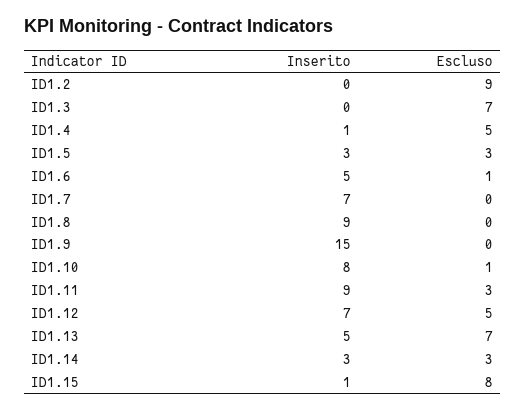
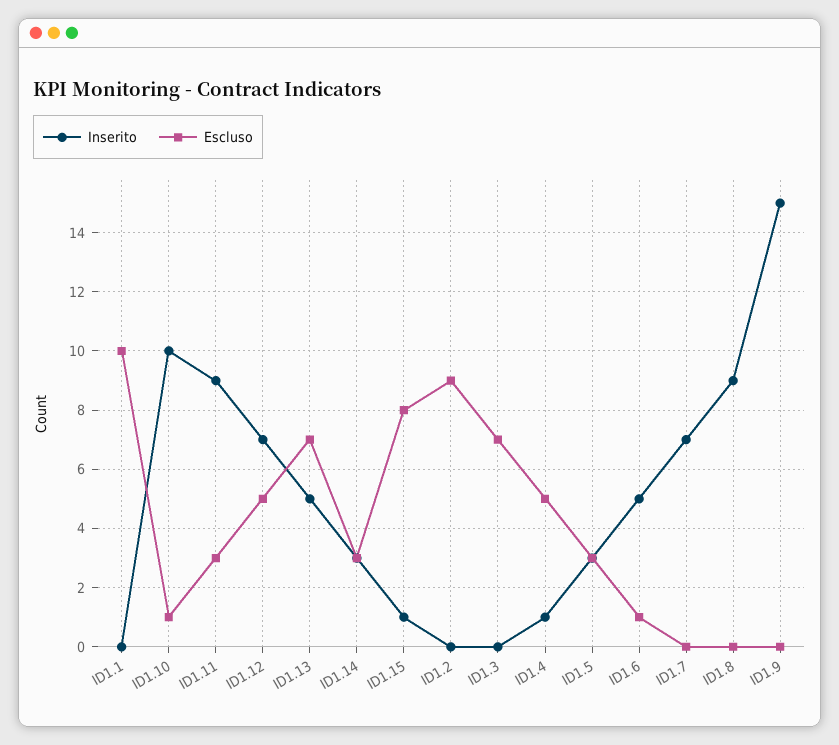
Inserito, ID1.10: 8 -> 10
Inserito, ID1.1: none -> 0
Escluso, ID1.1: none -> 10

